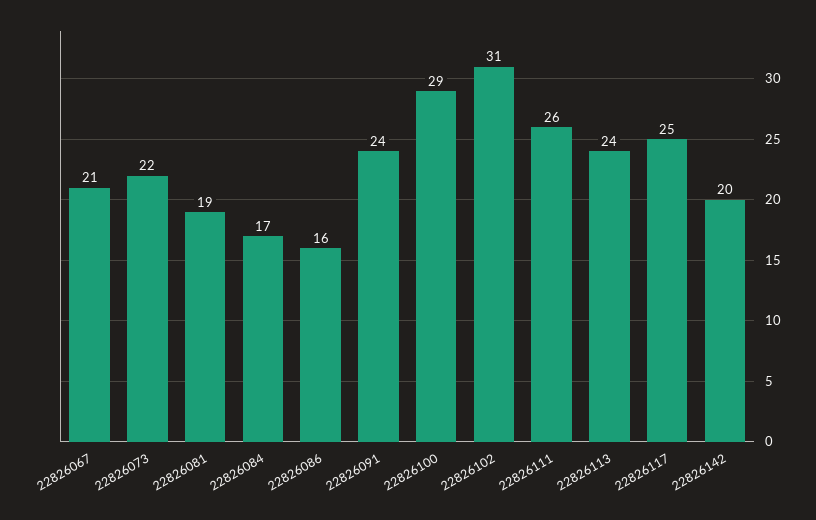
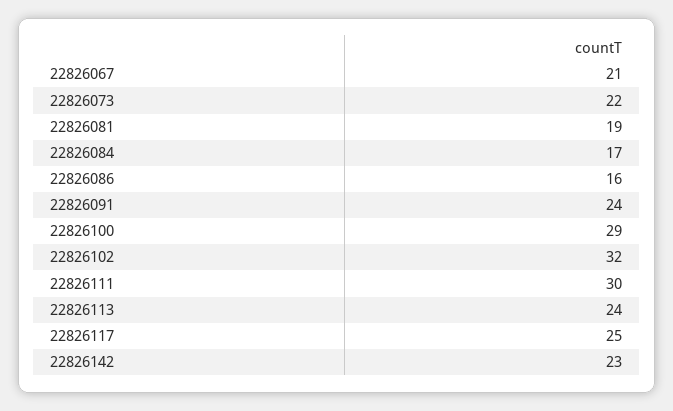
22826102: 31 -> 32
22826111: 26 -> 30
22826142: 20 -> 23

